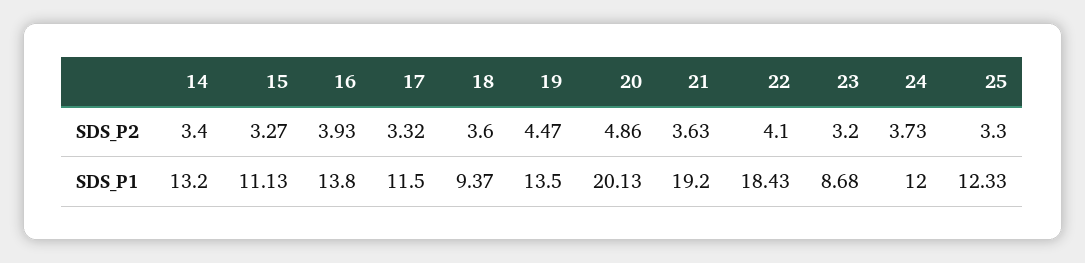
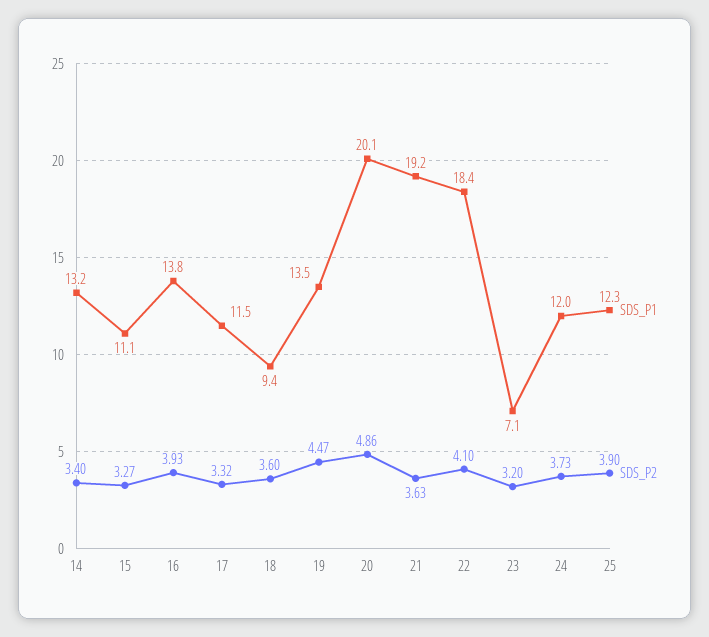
SDS_P2, 25: 3.3 -> 3.9
SDS_P1, 23: 8.68 -> 7.1

